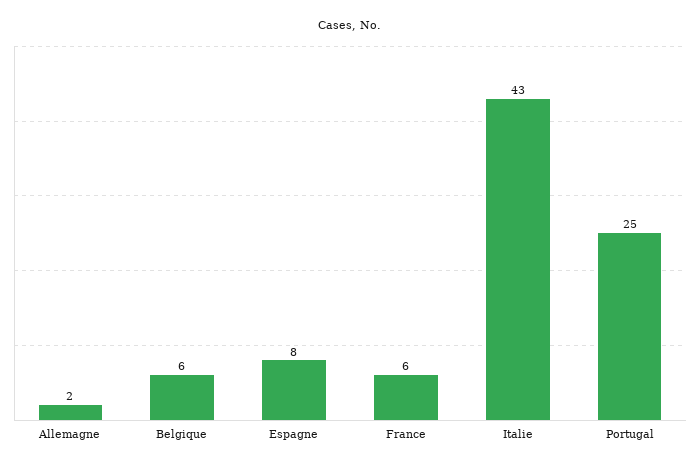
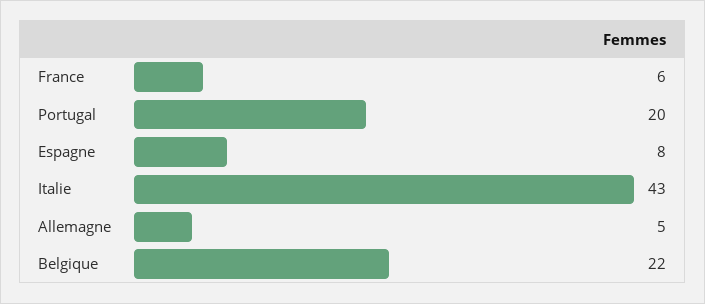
Allemagne: 2 -> 5
Belgique: 6 -> 22
Portugal: 25 -> 20

